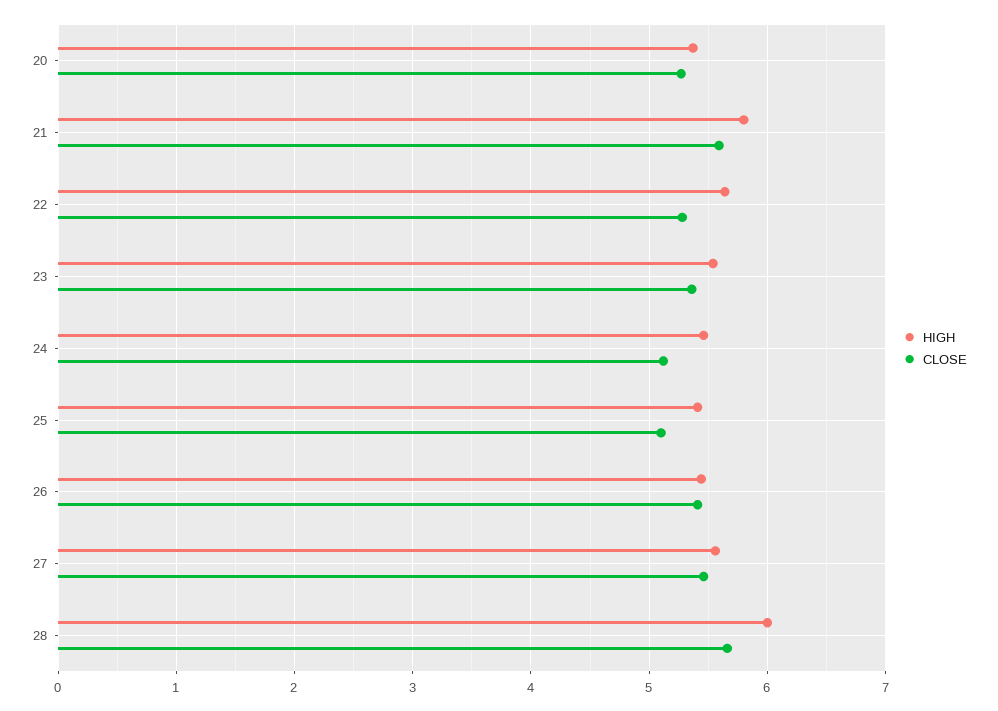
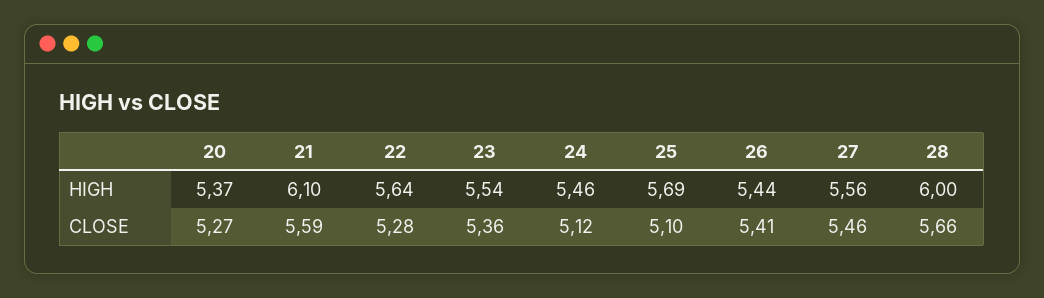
HIGH, 21: 5.8 -> 6.1
HIGH, 25: 5.4 -> 5.69

